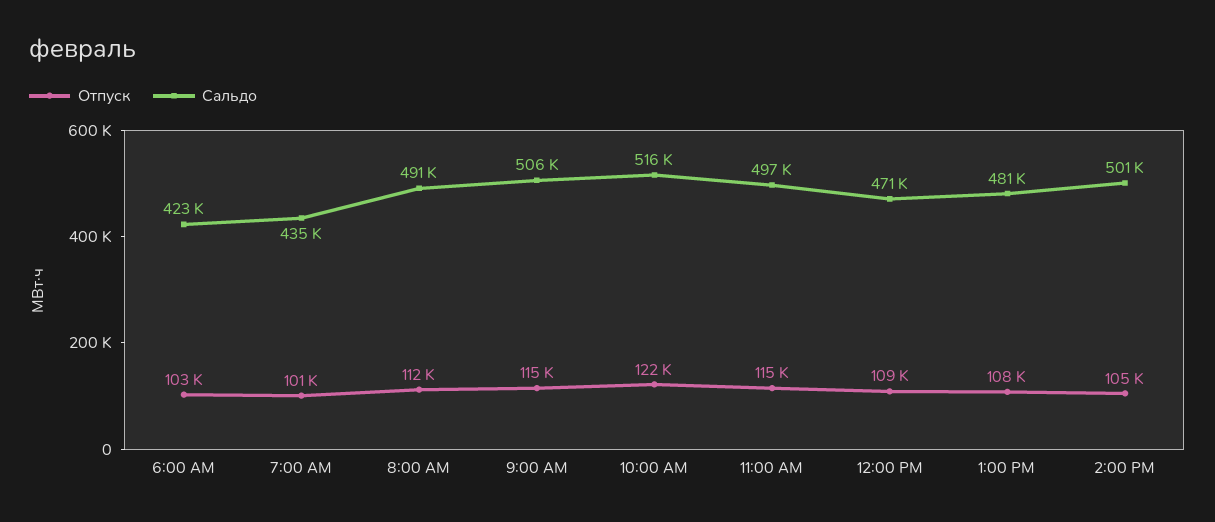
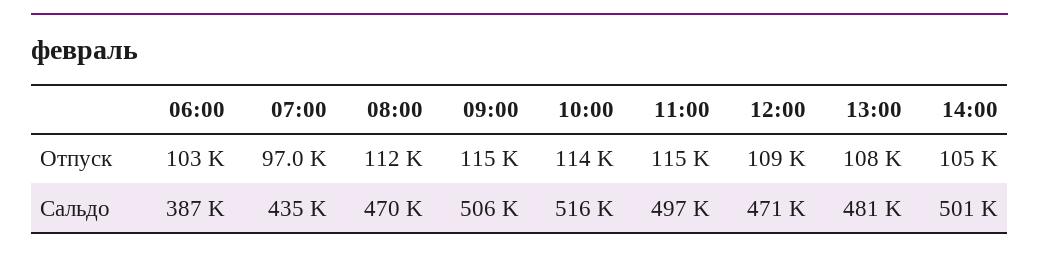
Сальдо, 6:00 AM: 423000 -> 387000
Отпуск, 7:00 AM: 101000 -> 97000
Сальдо, 8:00 AM: 491000 -> 470000
Отпуск, 10:00 AM: 122000 -> 114000

